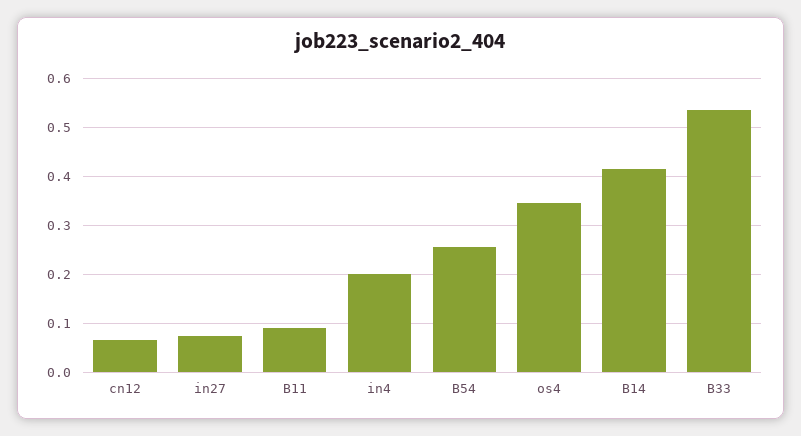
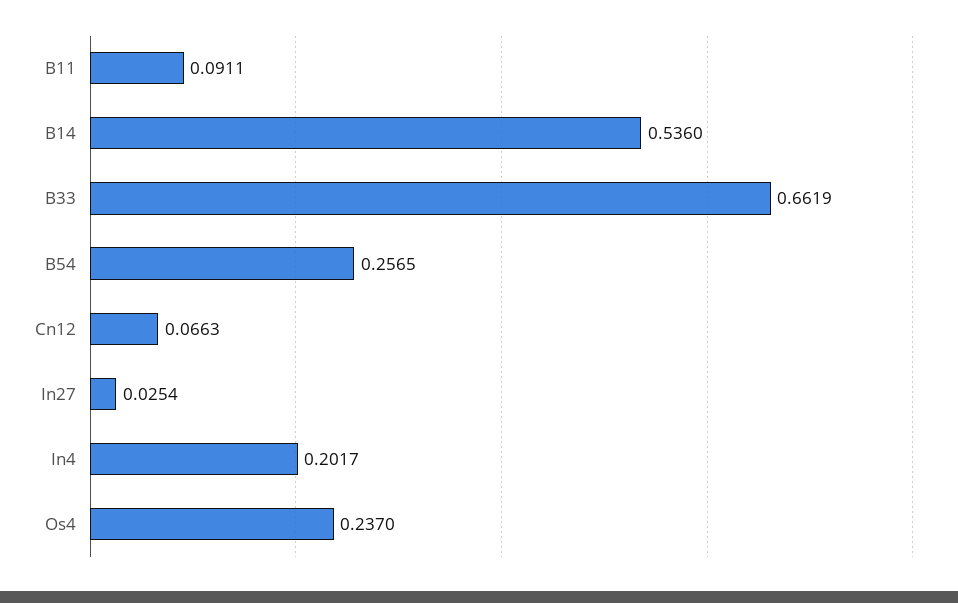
in27: 0.08 -> 0.0254
os4: 0.34 -> 0.237
B14: 0.42 -> 0.536
B33: 0.54 -> 0.6619

